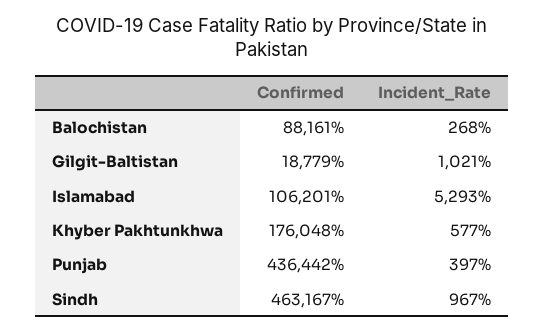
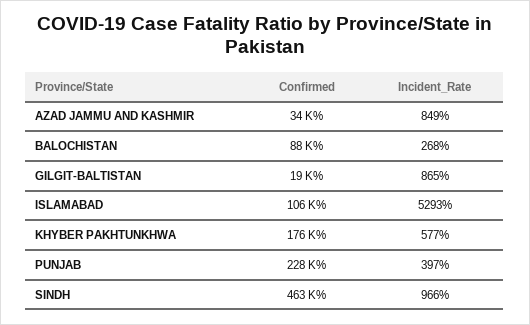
Incident_Rate, Gilgit-Baltistan: 1021 -> 865
Confirmed, Punjab: 436442 -> 228000
Incident_Rate, Sindh: 967 -> 966
Confirmed, AZAD JAMMU AND KASHMIR: none -> 34000
Incident_Rate, AZAD JAMMU AND KASHMIR: none -> 849

